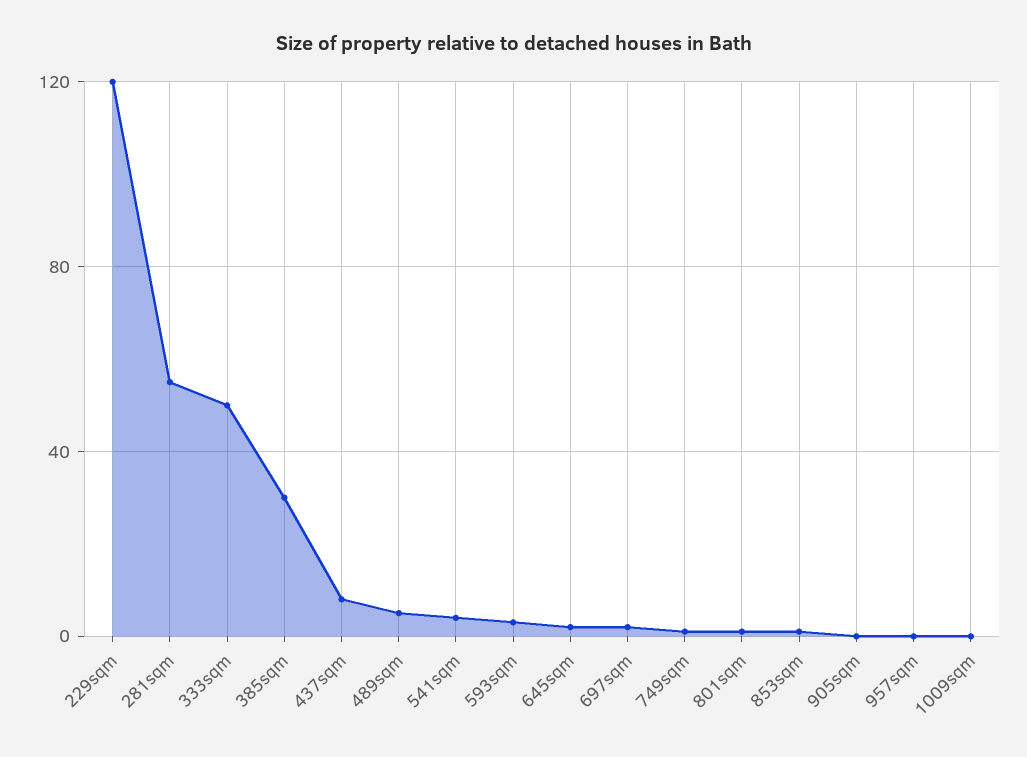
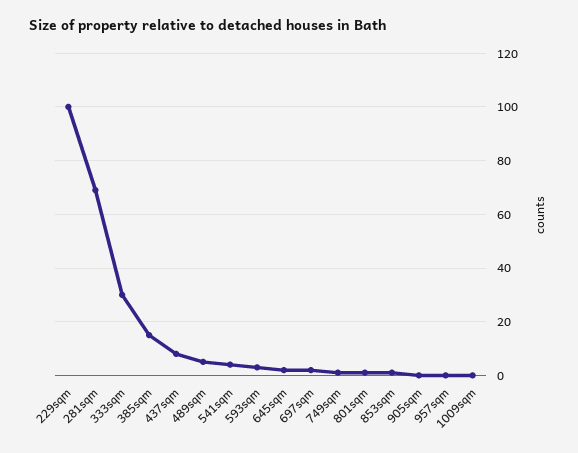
229sqm: 120 -> 100
281sqm: 55 -> 70
333sqm: 50 -> 30
385sqm: 30 -> 15

